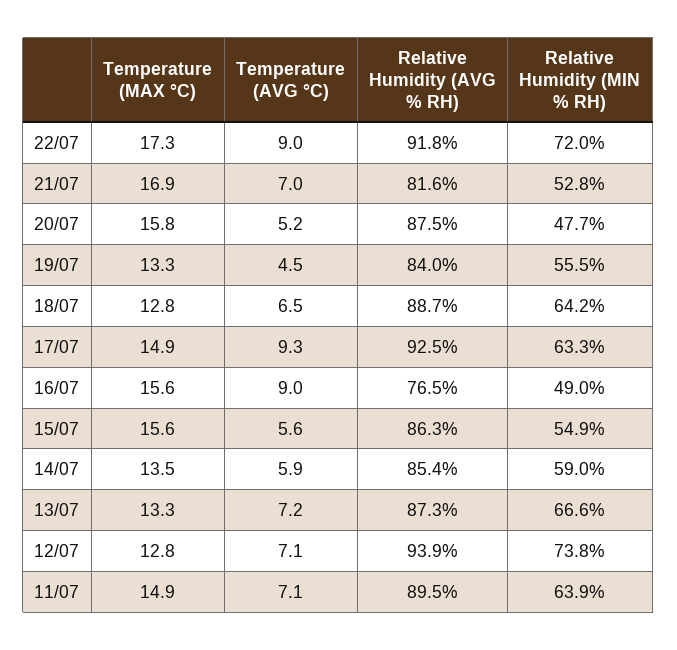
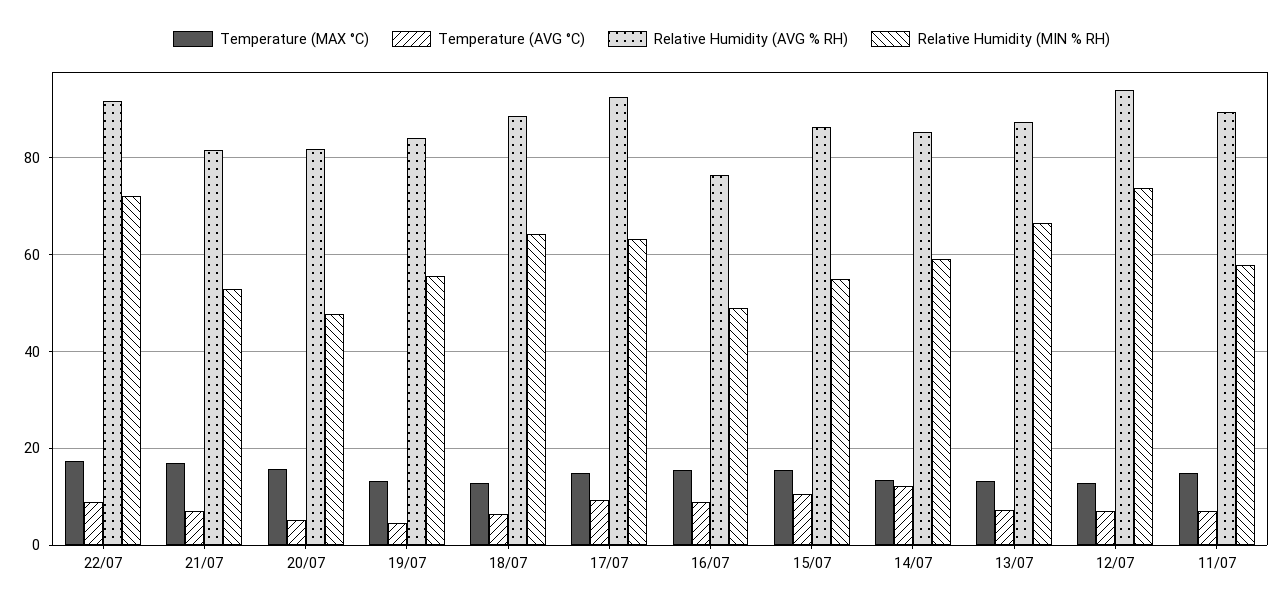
Relative Humidity (AVG % RH), 20/07: 87.5 -> 82
Temperature (AVG °C), 15/07: 5.6 -> 10
Temperature (AVG °C), 14/07: 5.9 -> 12
Relative Humidity (MIN % RH), 11/07: 63.9 -> 58

